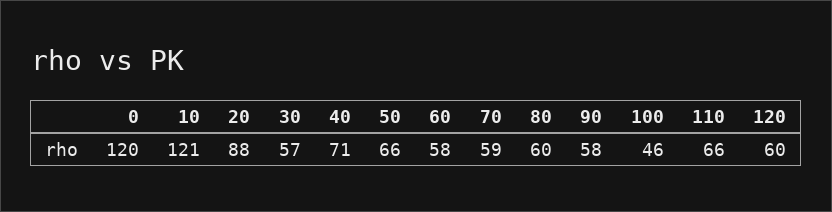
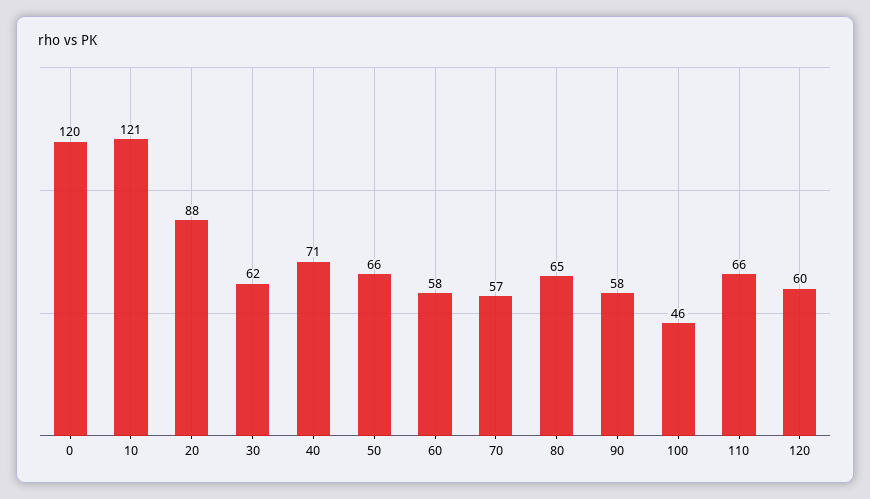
30: 57 -> 62
70: 59 -> 57
80: 60 -> 65

